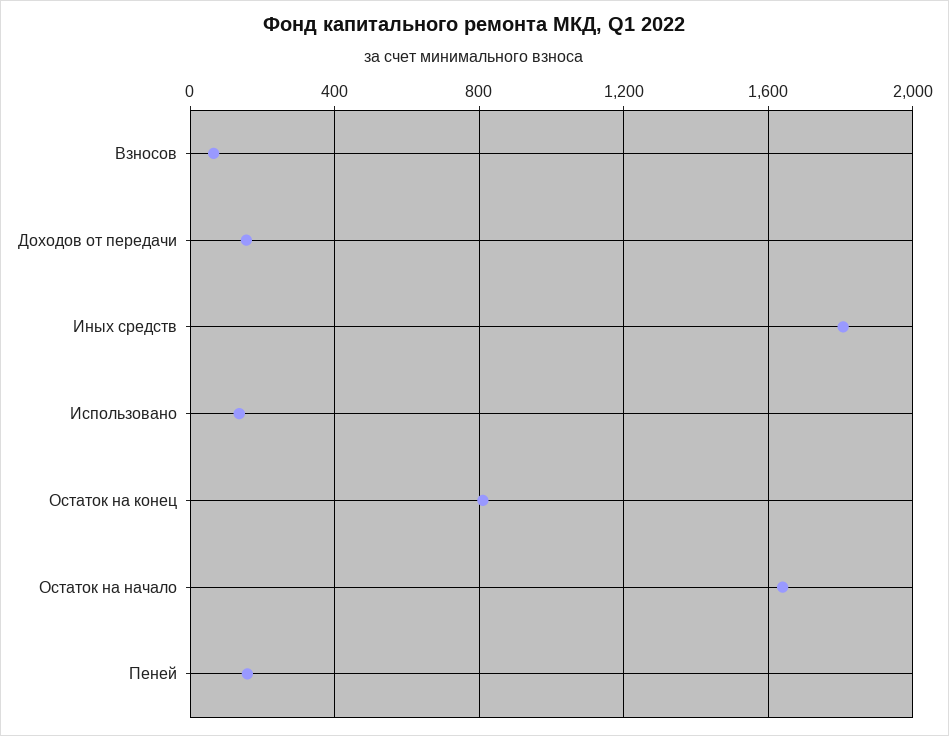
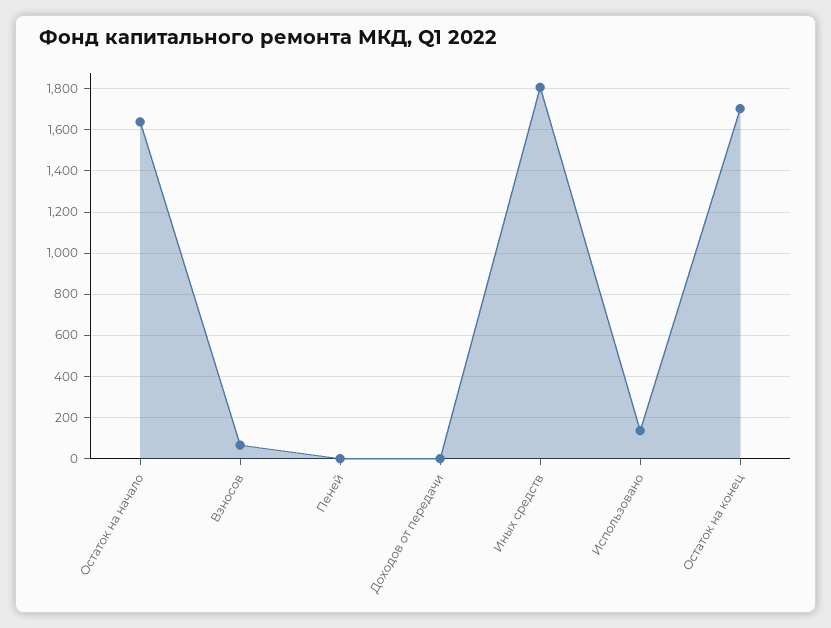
Доходов от передачи: 150 -> 0
Остаток на конец: 800 -> 1700
Пеней: 150 -> 0

